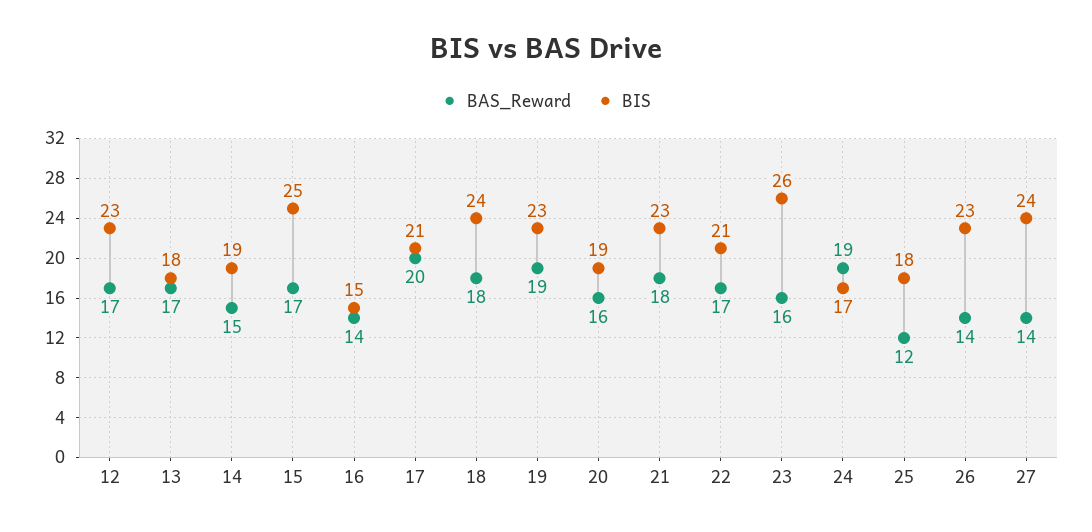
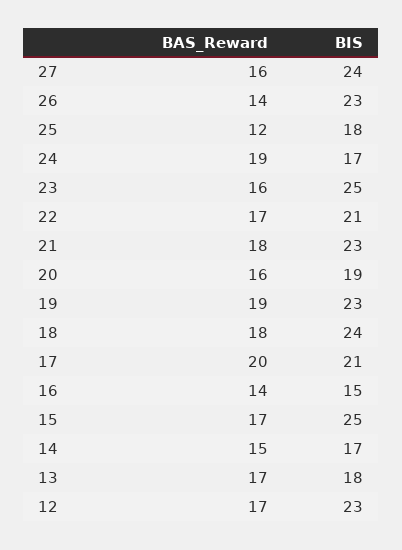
BIS, 14: 19 -> 17
BIS, 23: 26 -> 25
BAS_Reward, 27: 14 -> 16

